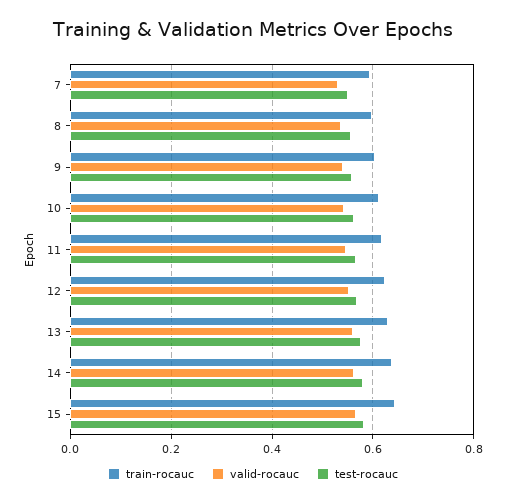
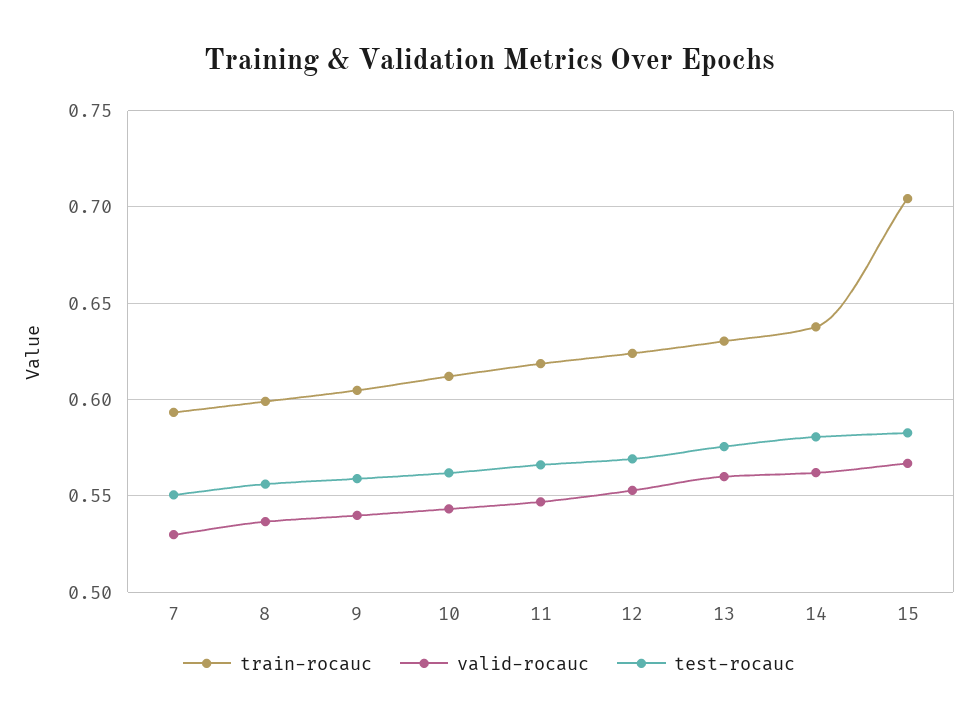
train-rocauc, 15: 0.64 -> 0.705

